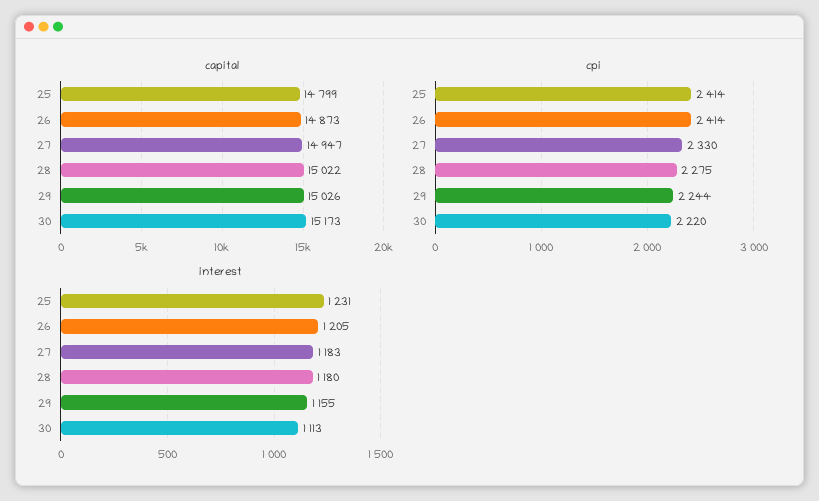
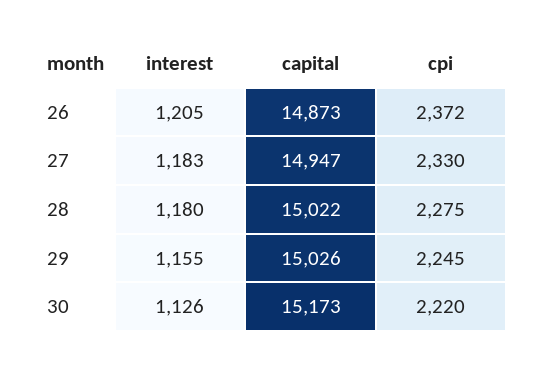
capital, 25: 14799 -> none
cpi, 25: 2414 -> none
cpi, 26: 2414 -> 2372
cpi, 29: 2244 -> 2245
interest, 25: 1231 -> none
interest, 30: 1113 -> 1126

